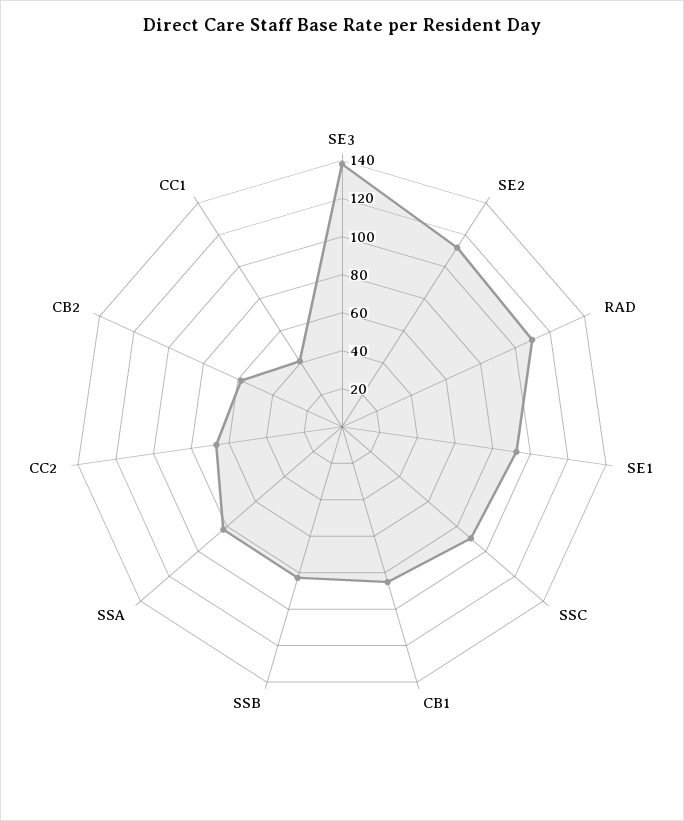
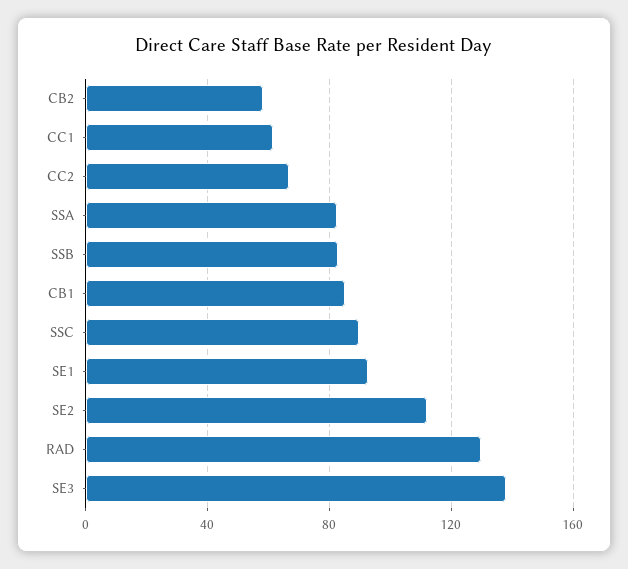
RAD: 110 -> 130
CC1: 40 -> 60

